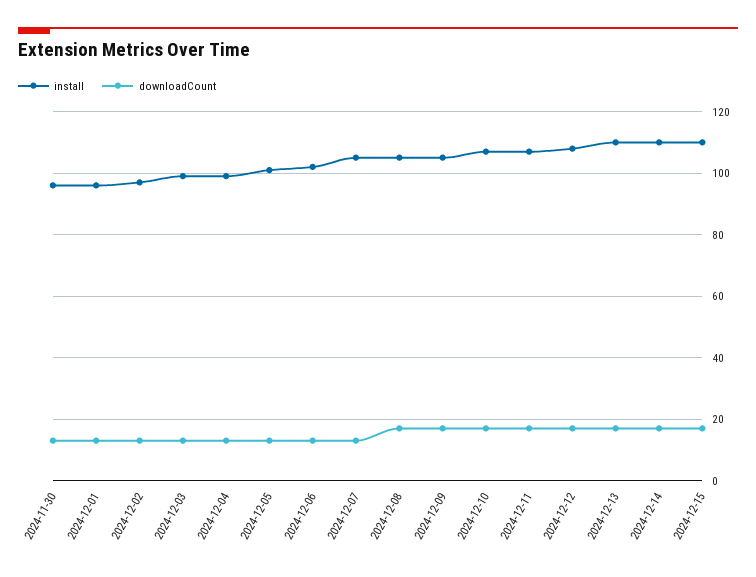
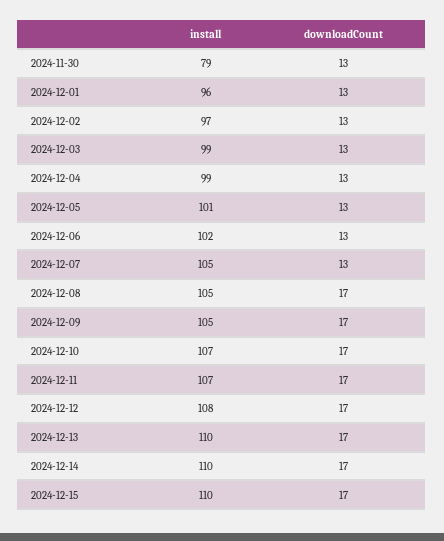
install, 2024-11-30: 95 -> 79

